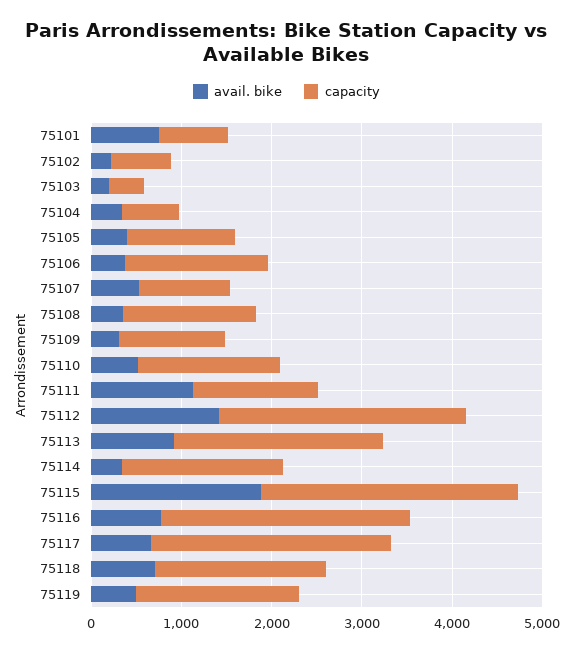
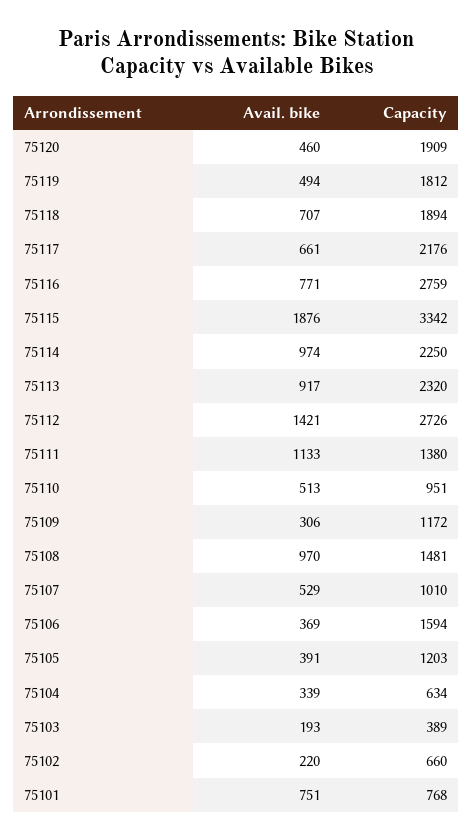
avail. bike, 75108: 400 -> 970
capacity, 75110: 1600 -> 951
avail. bike, 75114: 400 -> 974
capacity, 75114: 1800 -> 2250
capacity, 75115: 2800 -> 3342
capacity, 75117: 2600 -> 2176
avail. bike, 75120: none -> 460
capacity, 75120: none -> 1909

